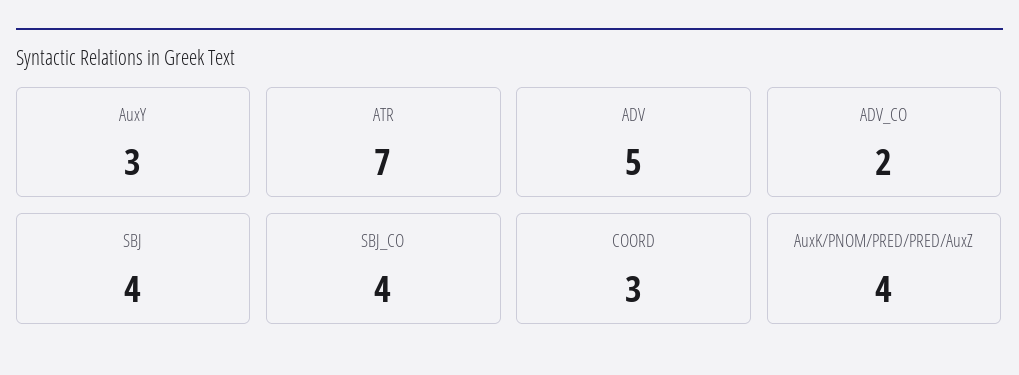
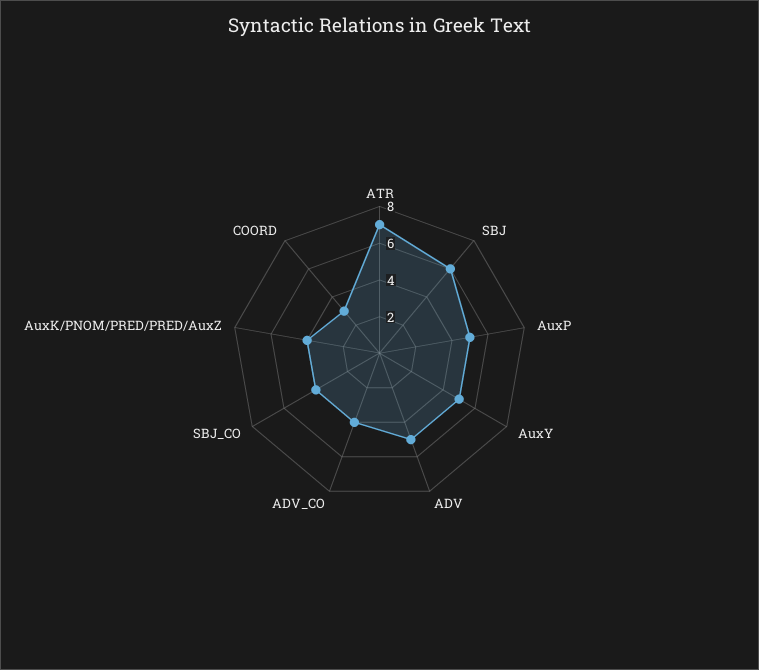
AuxY: 3 -> 5
ADV_CO: 2 -> 4
SBJ: 4 -> 6
AuxP: none -> 5

